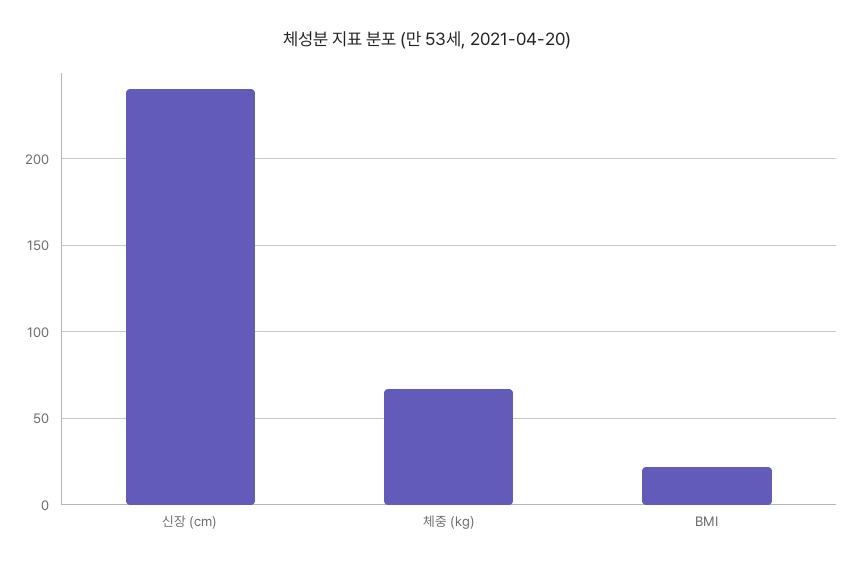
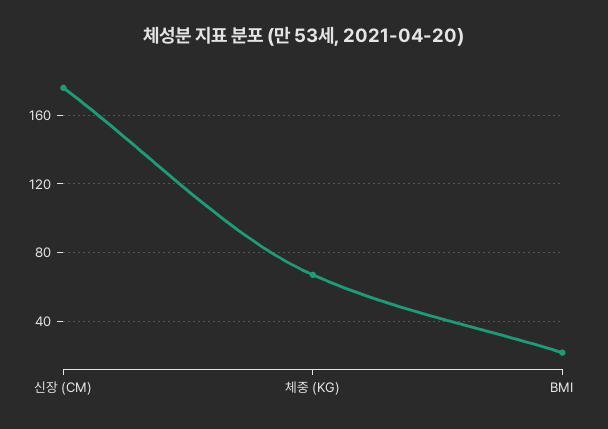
신장 (cm): 240 -> 175

